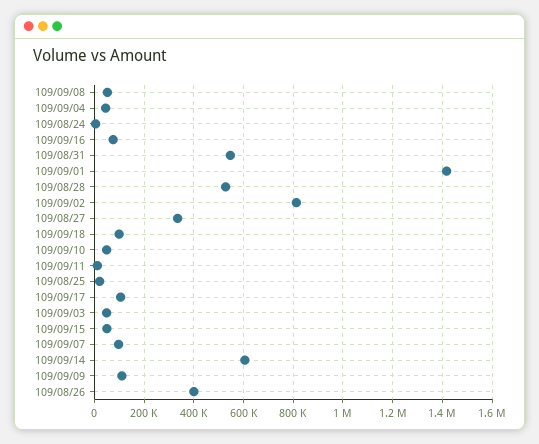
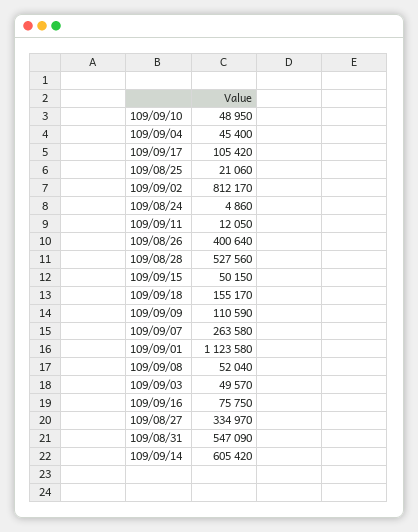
109/09/01: 1425000 -> 1123580
109/09/18: 100000 -> 155170
109/09/07: 100000 -> 263580

